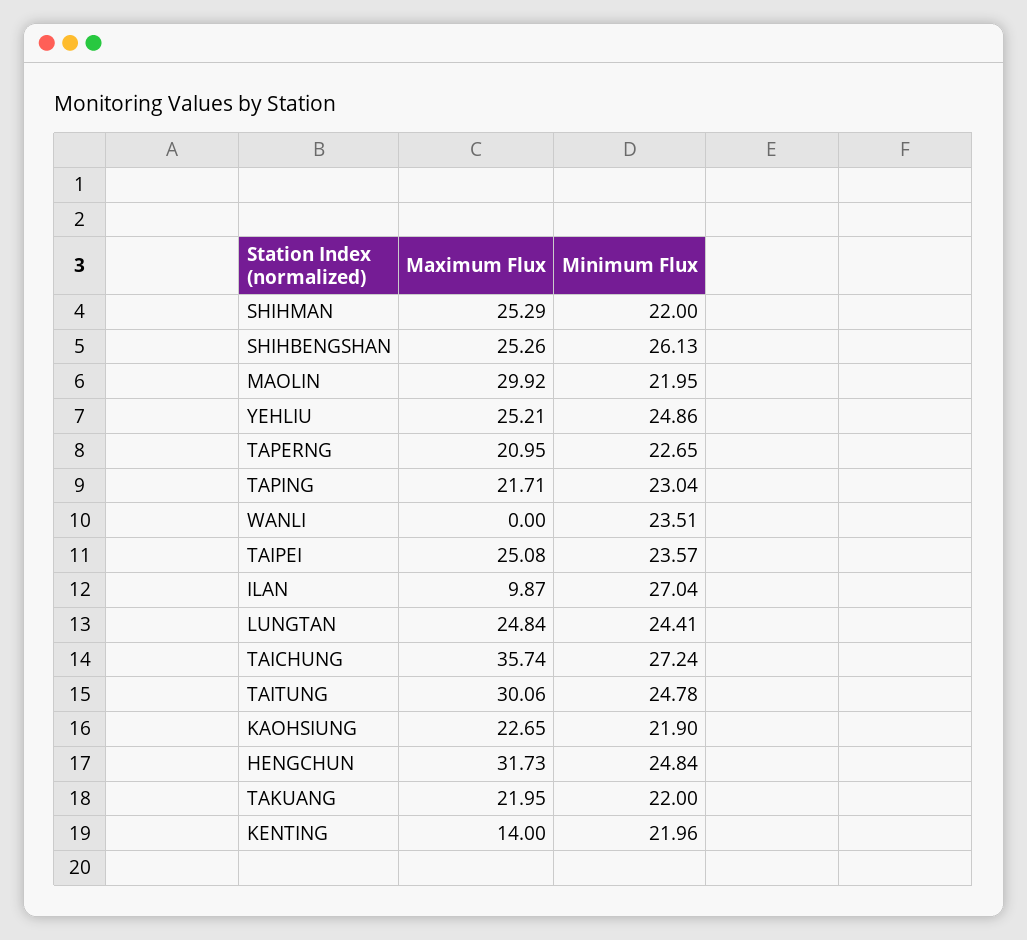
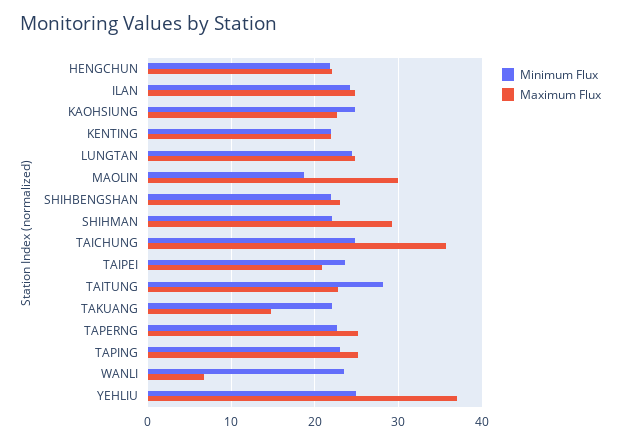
Maximum Flux, SHIHMAN: 25.29 -> 29
Maximum Flux, SHIHBENGSHAN: 25.26 -> 23
Minimum Flux, SHIHBENGSHAN: 26.13 -> 22
Minimum Flux, MAOLIN: 21.95 -> 19
Maximum Flux, YEHLIU: 25.21 -> 37
Maximum Flux, TAPERNG: 20.95 -> 25
Maximum Flux, TAPING: 21.71 -> 25
Maximum Flux, WANLI: 0 -> 7
Maximum Flux, TAIPEI: 25.08 -> 21
Maximum Flux, ILAN: 9.87 -> 25
Minimum Flux, ILAN: 27.04 -> 24
Minimum Flux, TAICHUNG: 27.24 -> 25
Maximum Flux, TAITUNG: 30.06 -> 23
Minimum Flux, TAITUNG: 24.78 -> 28
Minimum Flux, KAOHSIUNG: 21.9 -> 25
Maximum Flux, HENGCHUN: 31.73 -> 22
Minimum Flux, HENGCHUN: 24.84 -> 22
Maximum Flux, TAKUANG: 21.95 -> 15
Maximum Flux, KENTING: 14 -> 22

